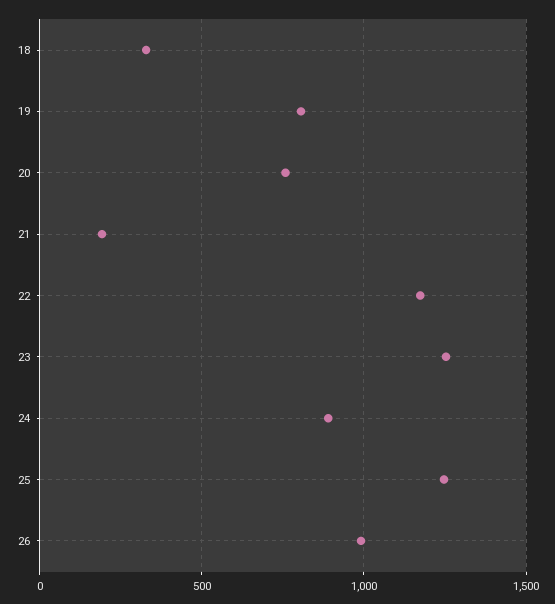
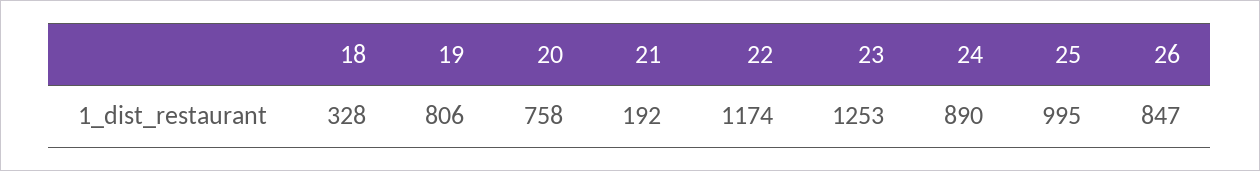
25: 1250 -> 995
26: 1000 -> 847

